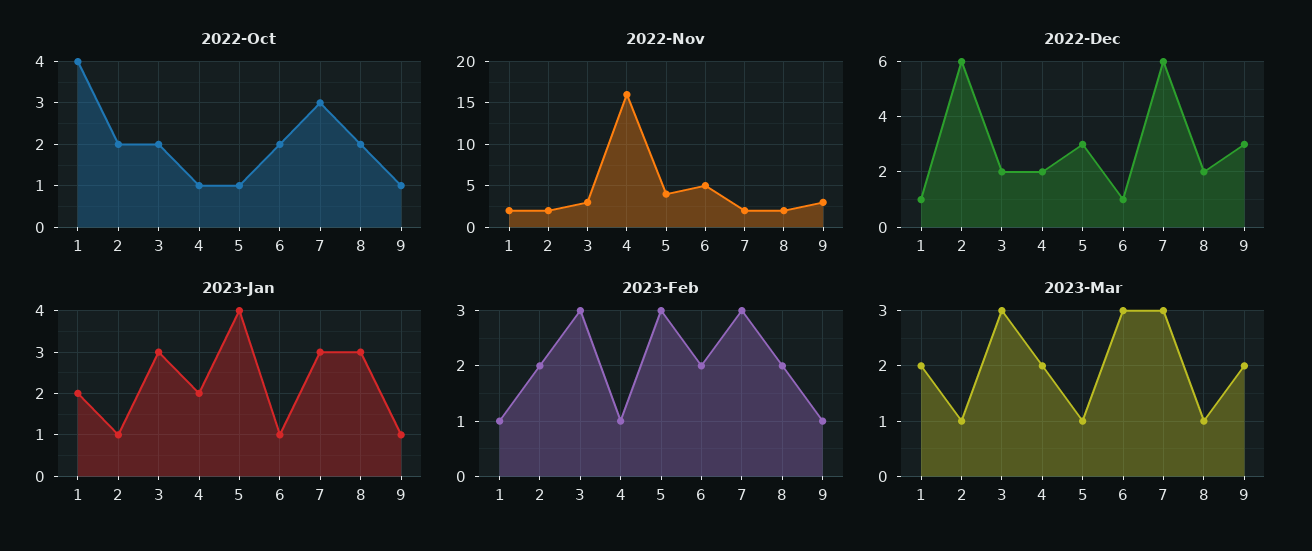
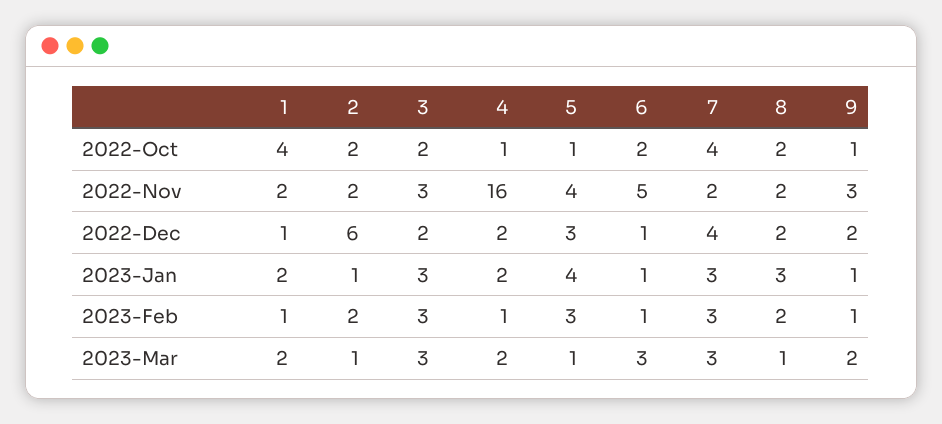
2022-Oct, 7: 3 -> 4
2022-Dec, 7: 6 -> 4
2022-Dec, 9: 3 -> 2
2023-Feb, 6: 2 -> 1

